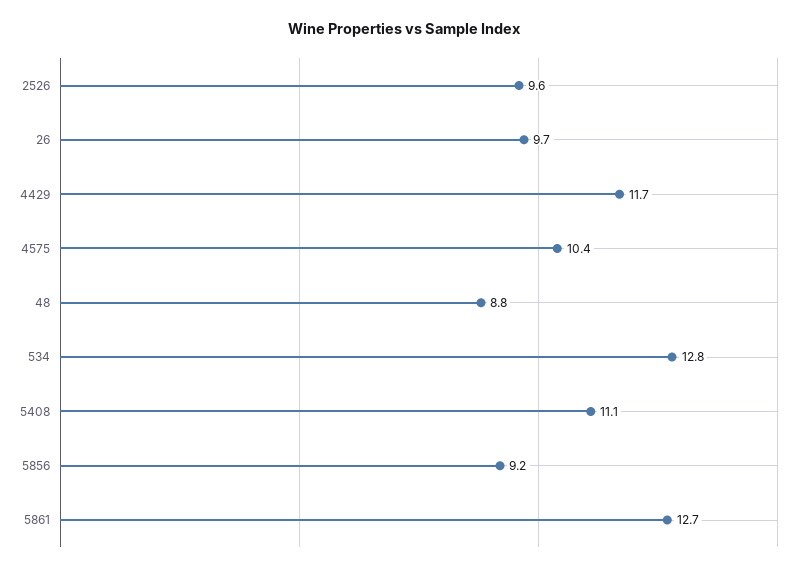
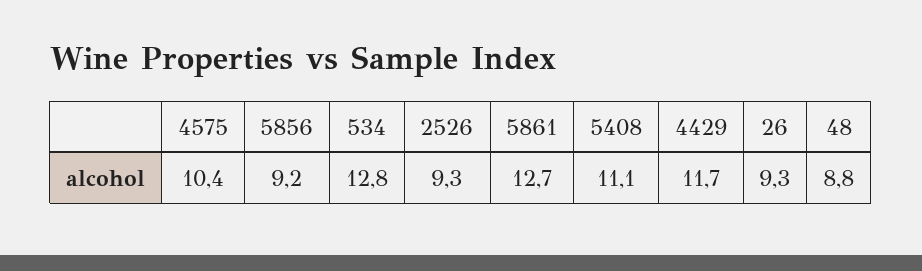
2526: 9.6 -> 9.3
26: 9.7 -> 9.3

